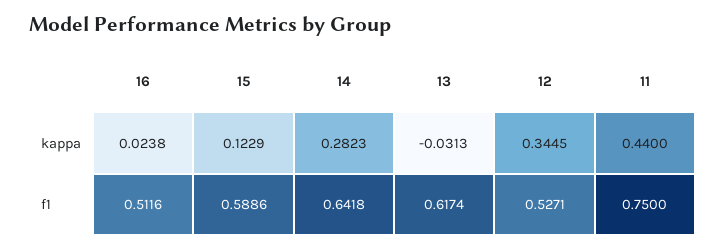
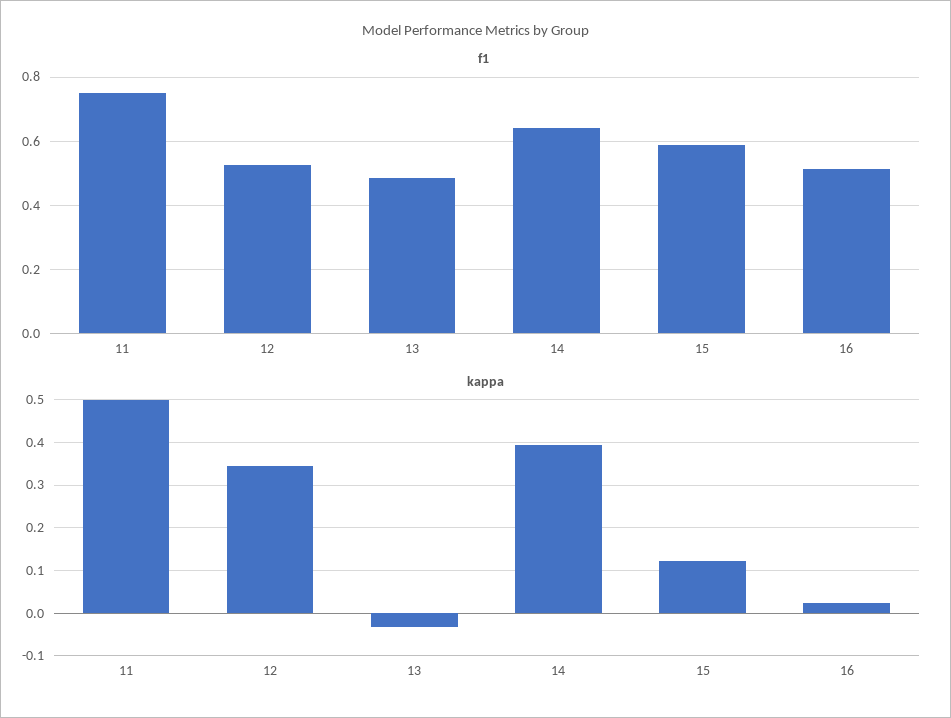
kappa, 14: 0.2823 -> 0.4
kappa, 11: 0.44 -> 0.5
f1, 13: 0.6174 -> 0.48

